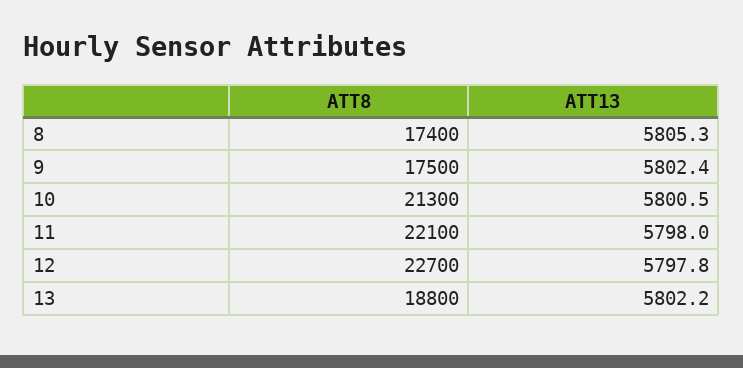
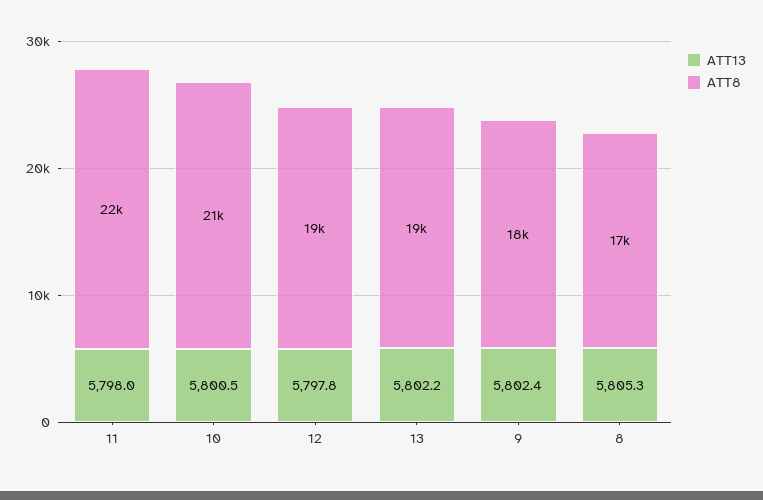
ATT8, 12: 22700 -> 19000

